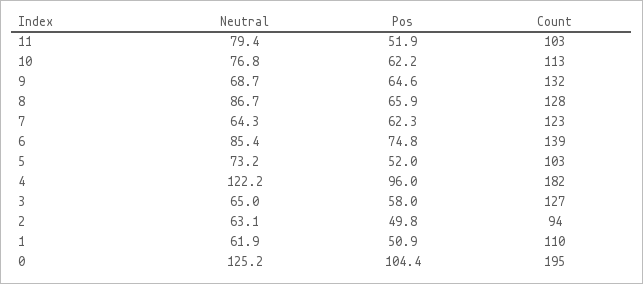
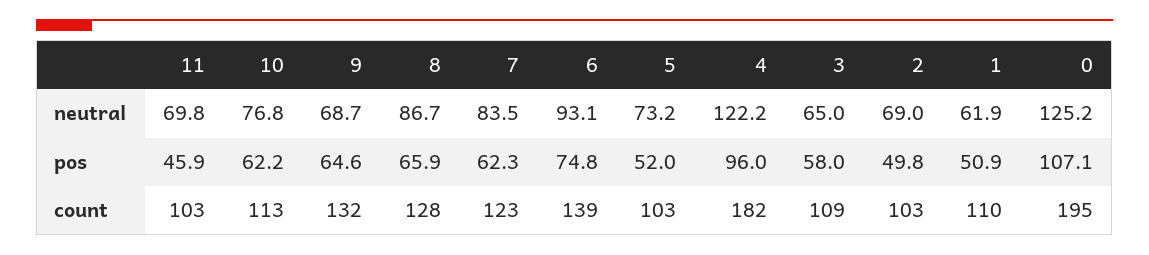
Neutral, 11: 79.4 -> 69.8
Pos, 11: 51.9 -> 45.9
Neutral, 7: 64.3 -> 83.5
Neutral, 6: 85.4 -> 93.1
Count, 3: 127 -> 109
Neutral, 2: 63.1 -> 69
Count, 2: 94 -> 103
Pos, 0: 104.4 -> 107.1

